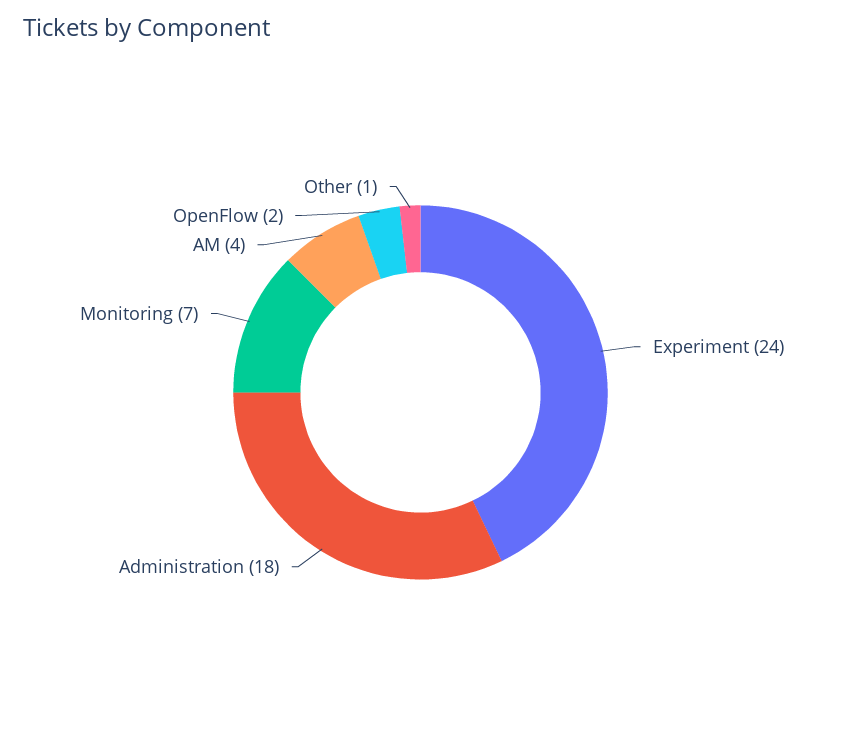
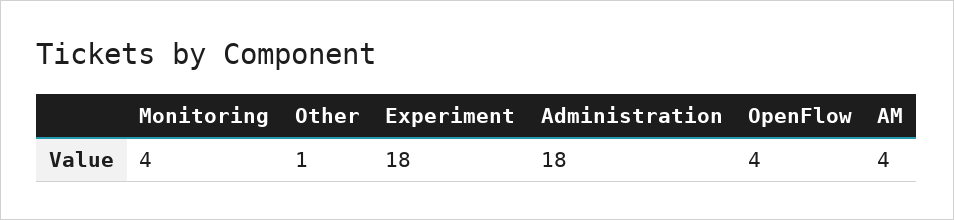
Experiment: 24 -> 18
Monitoring: 7 -> 4
OpenFlow: 2 -> 4

